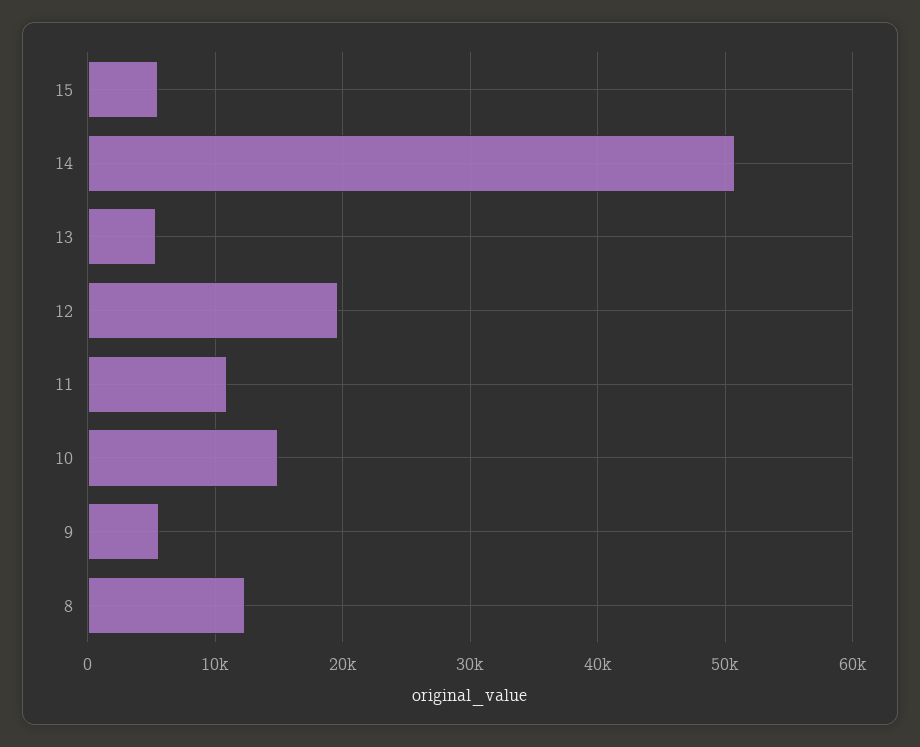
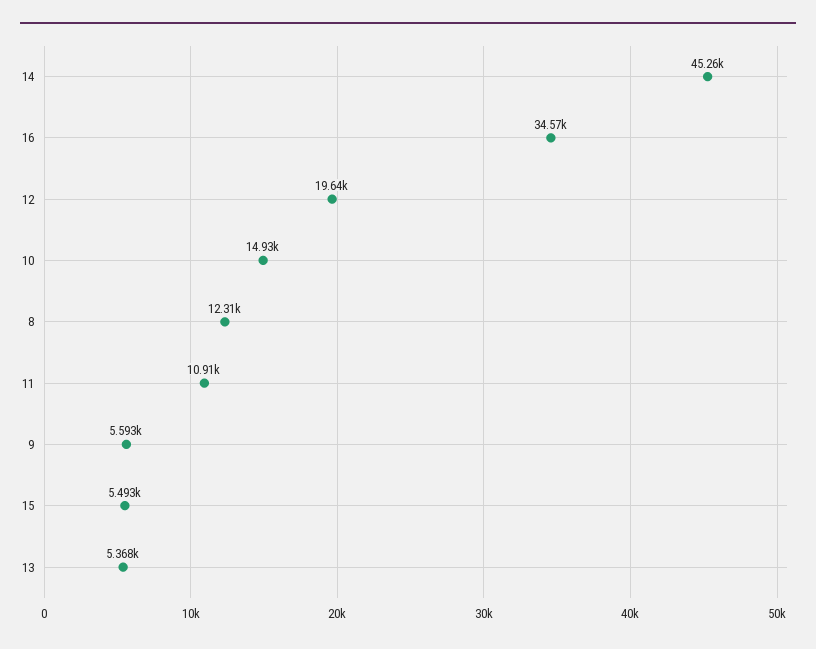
14: 51000 -> 45260
16: none -> 34570

